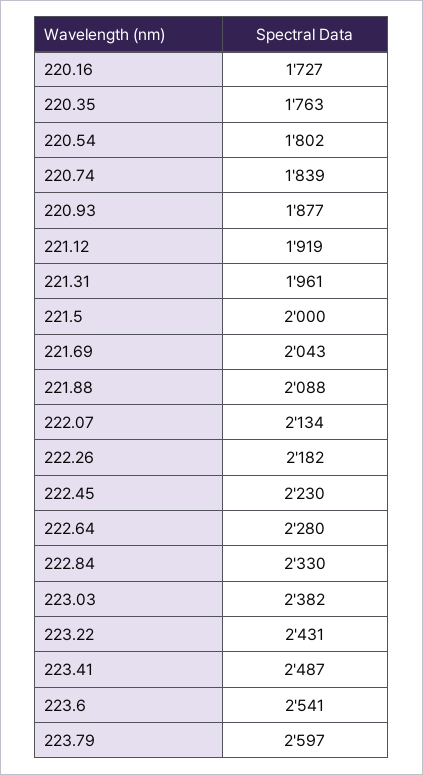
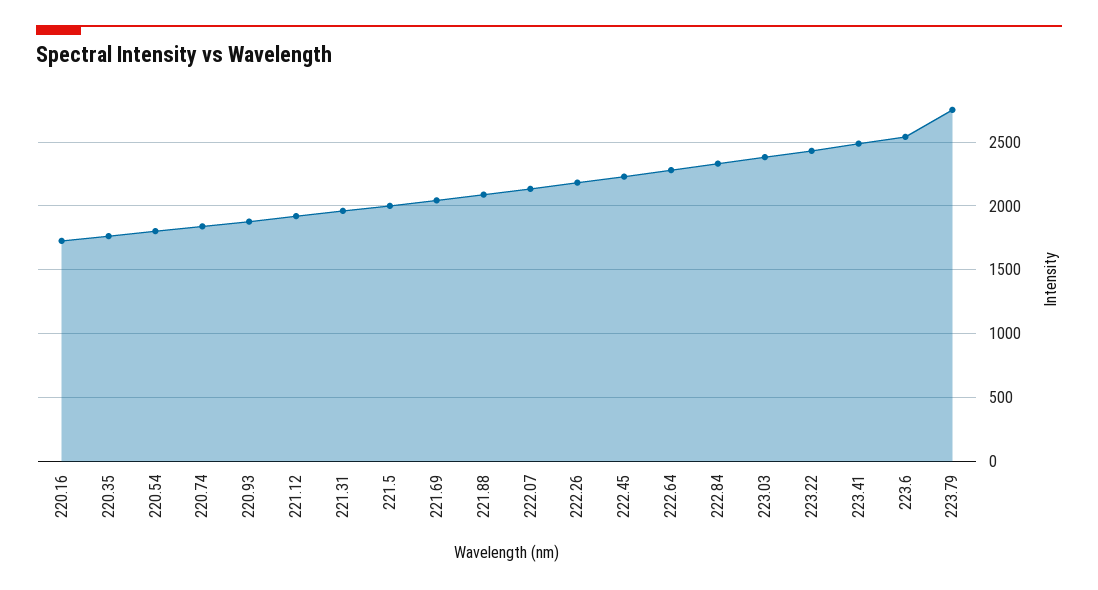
223.79: 2597 -> 2750

